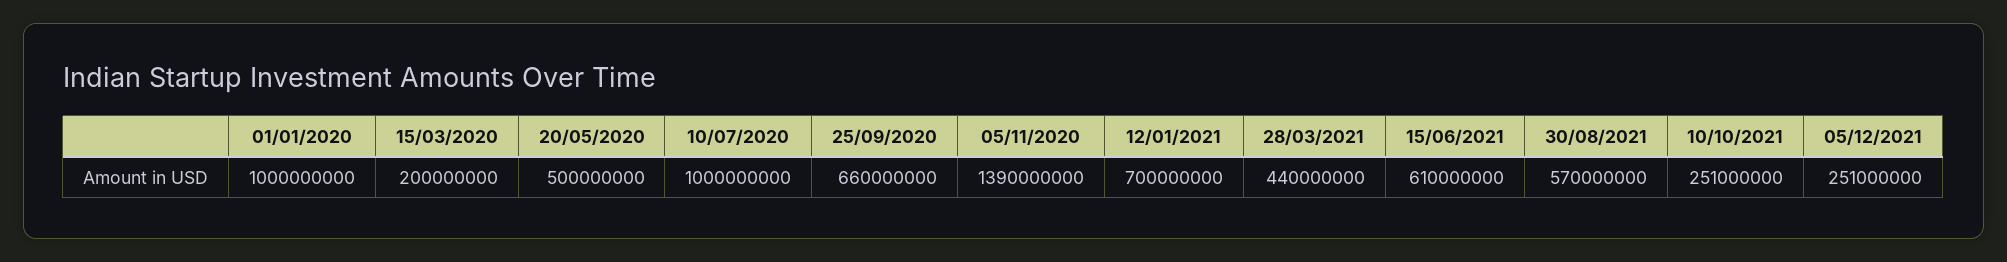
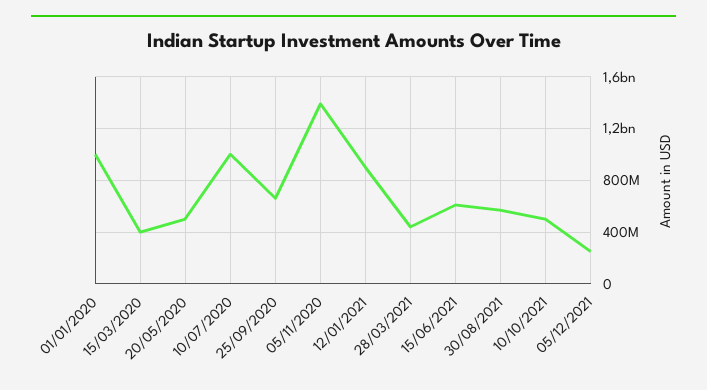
15/03/2020: 200000000 -> 400000000
12/01/2021: 700000000 -> 900000000
10/10/2021: 251000000 -> 500000000

